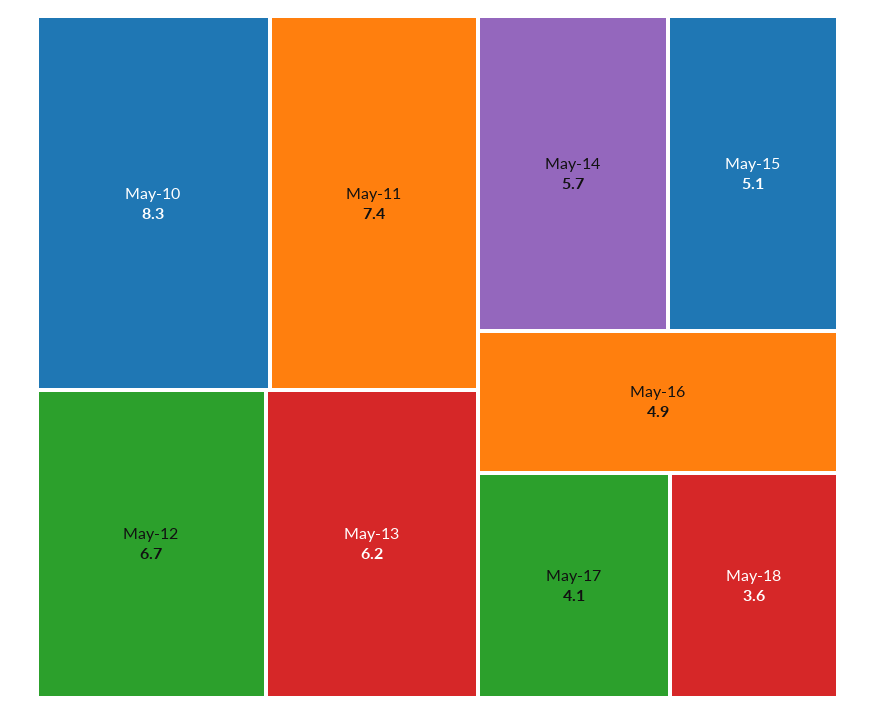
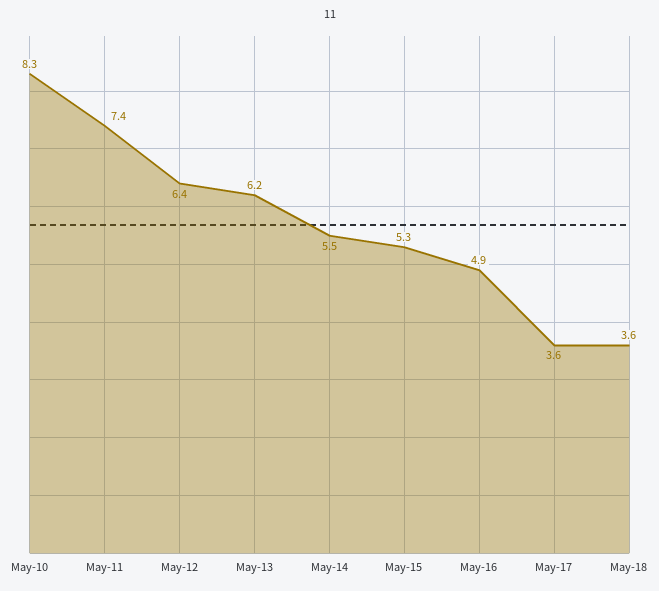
May-12: 6.7 -> 6.4
May-14: 5.7 -> 5.5
May-15: 5.1 -> 5.3
May-17: 4.1 -> 3.6

